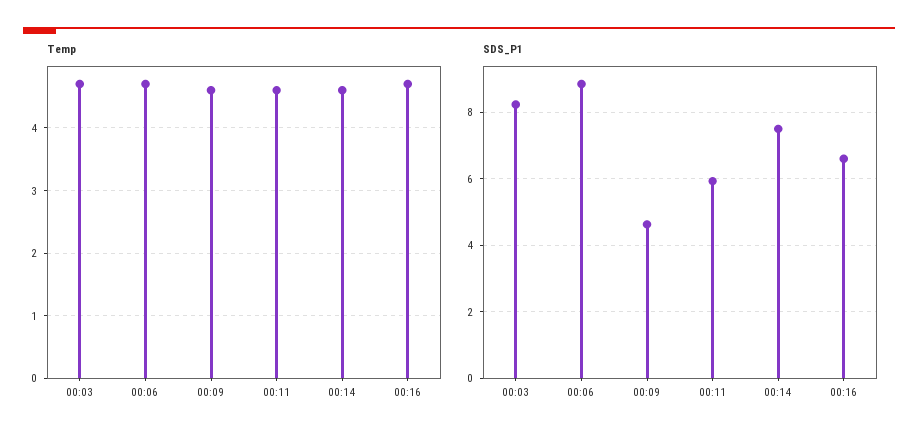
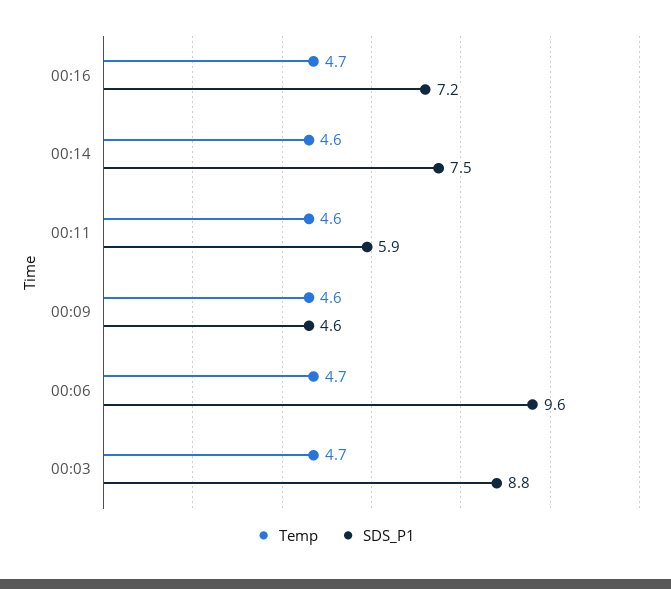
SDS_P1, 00:03: 8.2 -> 8.8
SDS_P1, 00:06: 8.8 -> 9.6
SDS_P1, 00:16: 6.6 -> 7.2

